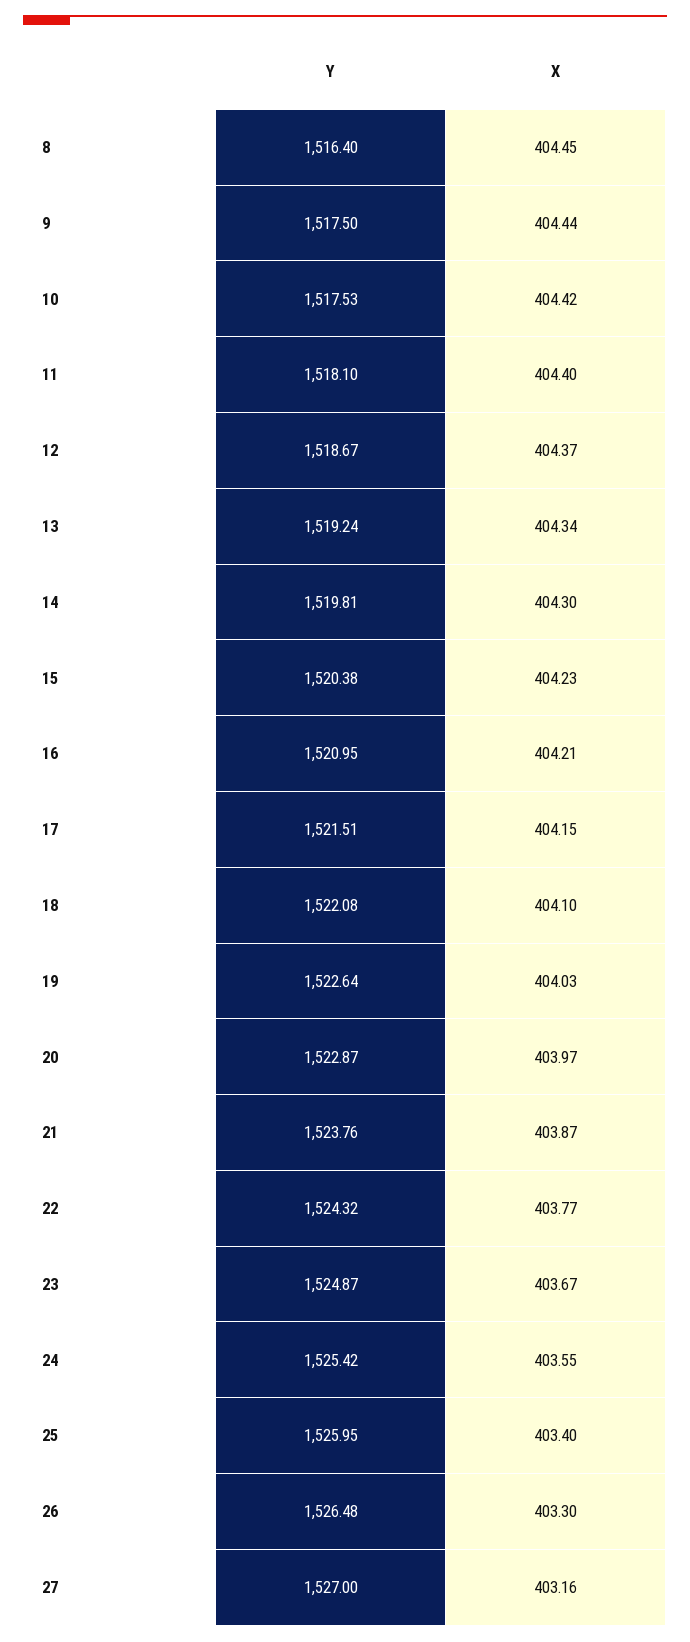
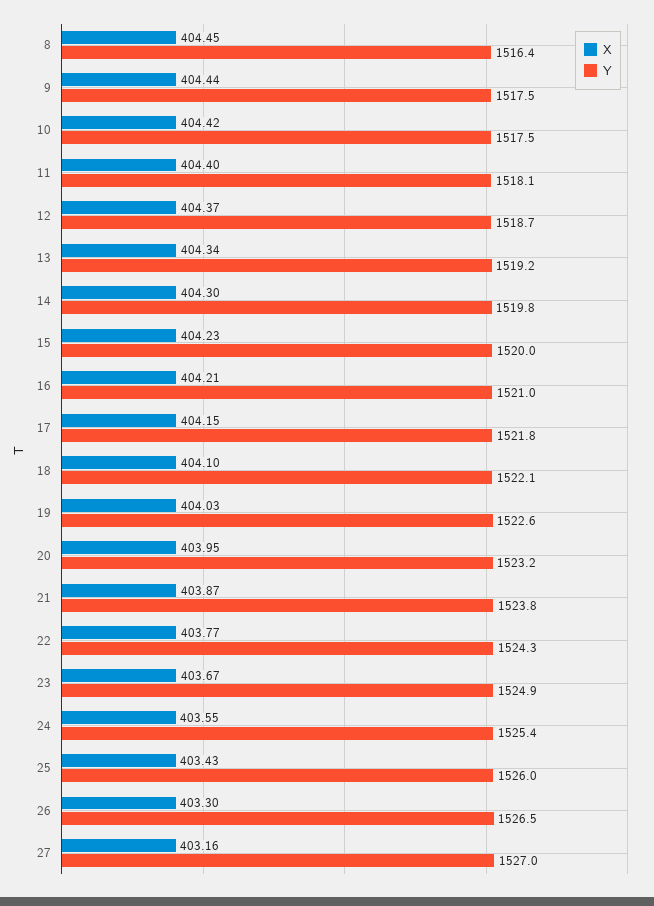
Y, 15: 1520.38 -> 1520
Y, 17: 1521.51 -> 1521.8
Y, 20: 1522.87 -> 1523.2
X, 20: 403.97 -> 403.95
X, 25: 403.4 -> 403.43

